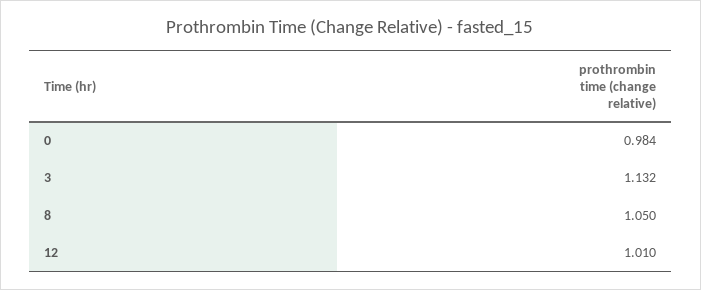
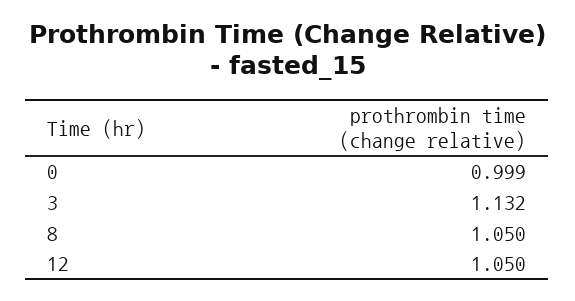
0: 0.984 -> 0.999
12: 1.01 -> 1.05

